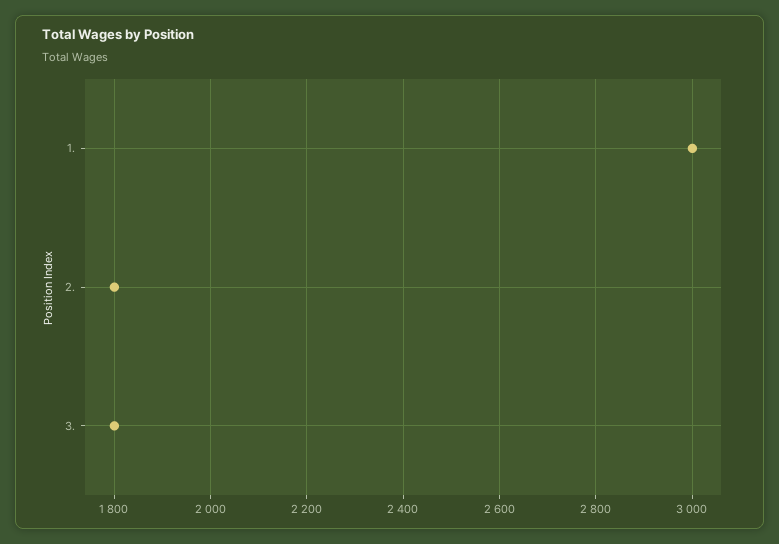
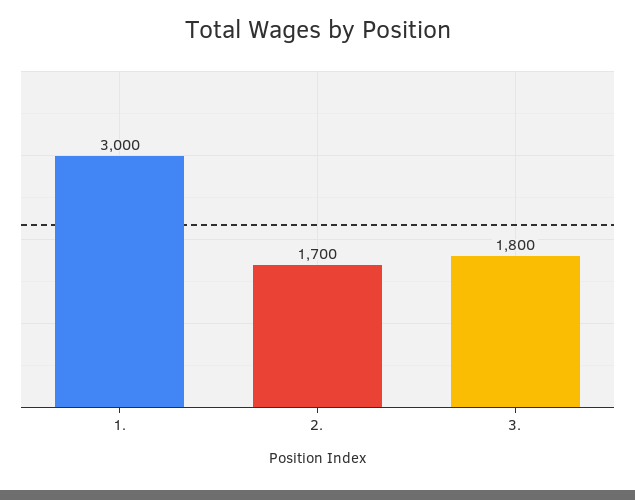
2.: 1800 -> 1700

